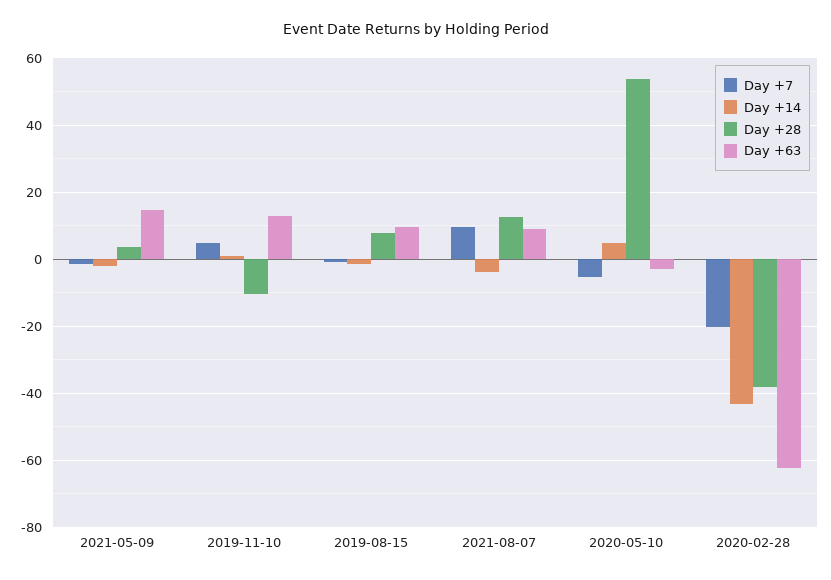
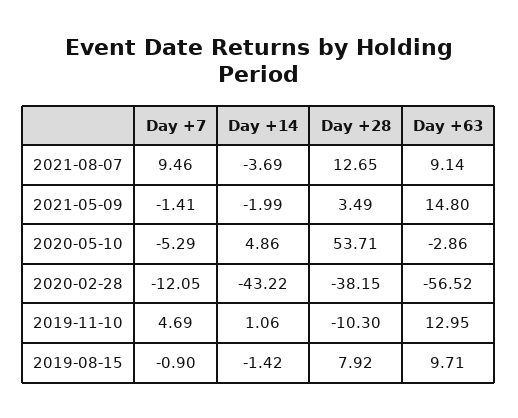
Day +7, 2020-02-28: -20 -> -12.05
Day +63, 2020-02-28: -62 -> -56.52

